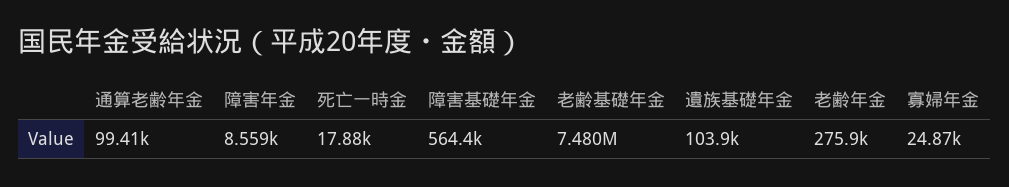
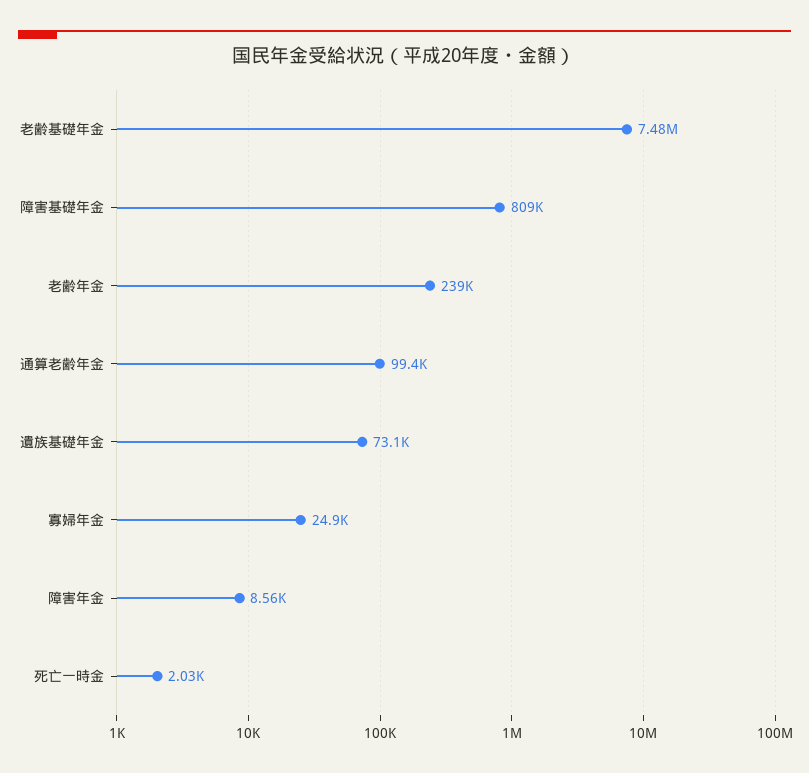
死亡一時金: 17880 -> 2030
障害基礎年金: 564400 -> 809000
遺族基礎年金: 103900 -> 73100
老齢年金: 275900 -> 239000

